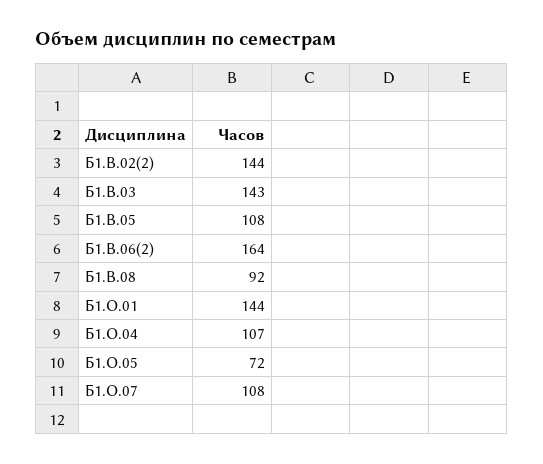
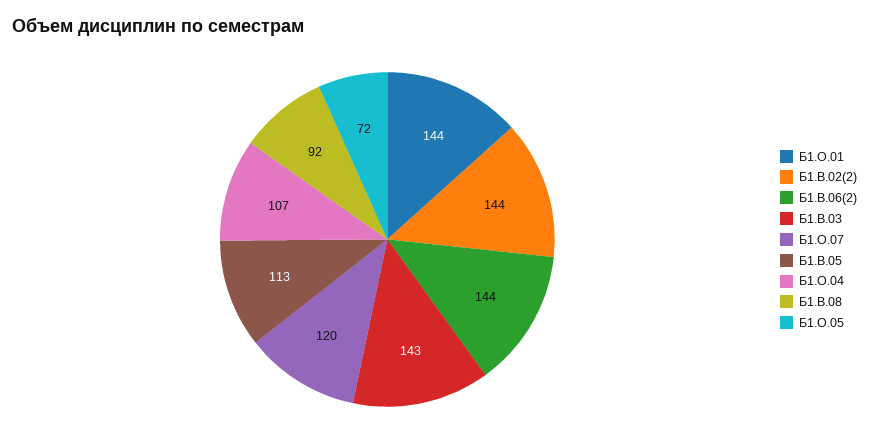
Б1.В.05: 108 -> 113
Б1.В.06(2): 164 -> 144
Б1.О.07: 108 -> 120

